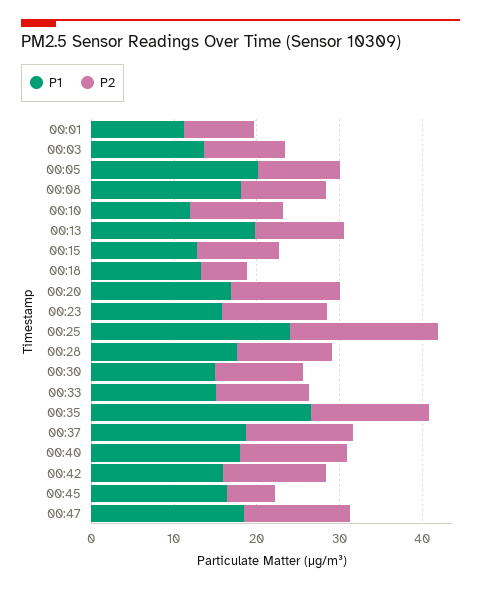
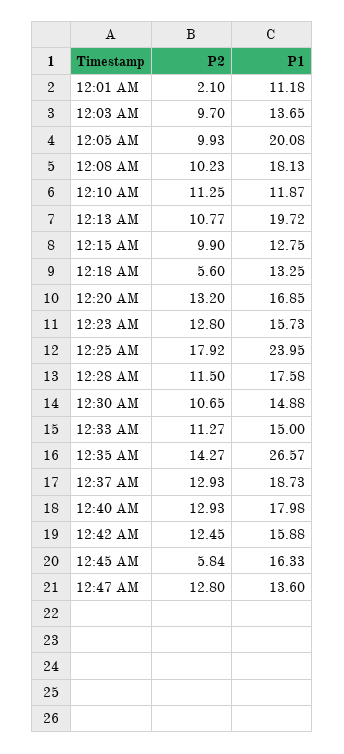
P2, 00:01: 8 -> 2.1
P1, 00:47: 18 -> 13.6

